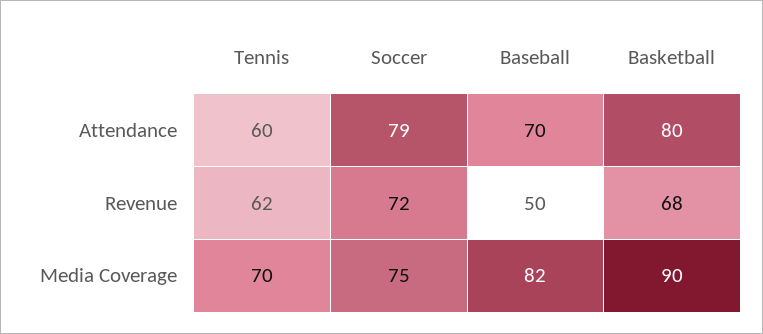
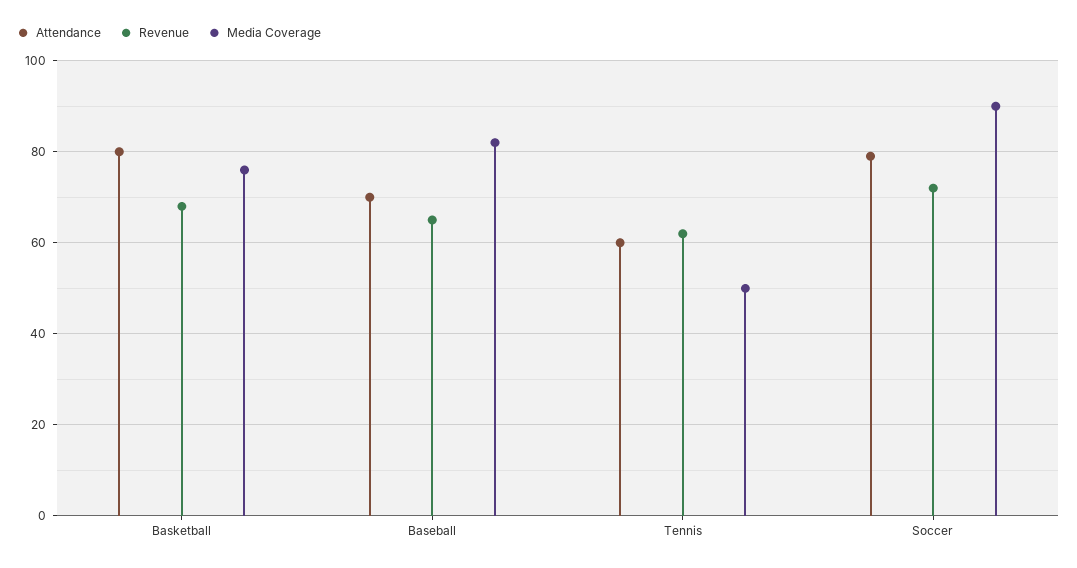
Revenue, Baseball: 50 -> 65
Media Coverage, Tennis: 70 -> 50
Media Coverage, Soccer: 75 -> 90
Media Coverage, Basketball: 90 -> 75

